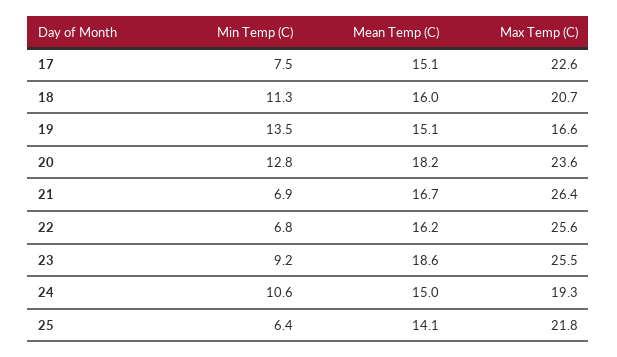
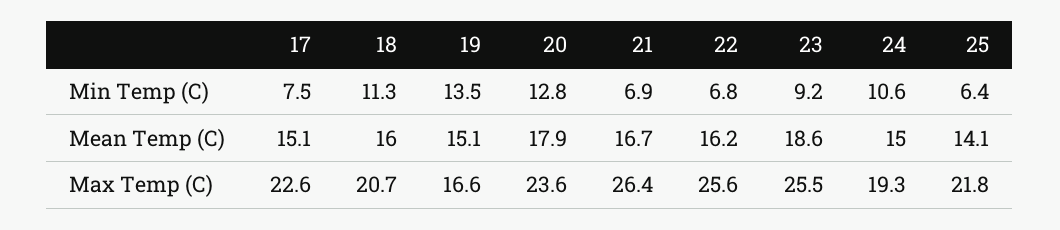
Mean Temp (C), 20: 18.2 -> 17.9

